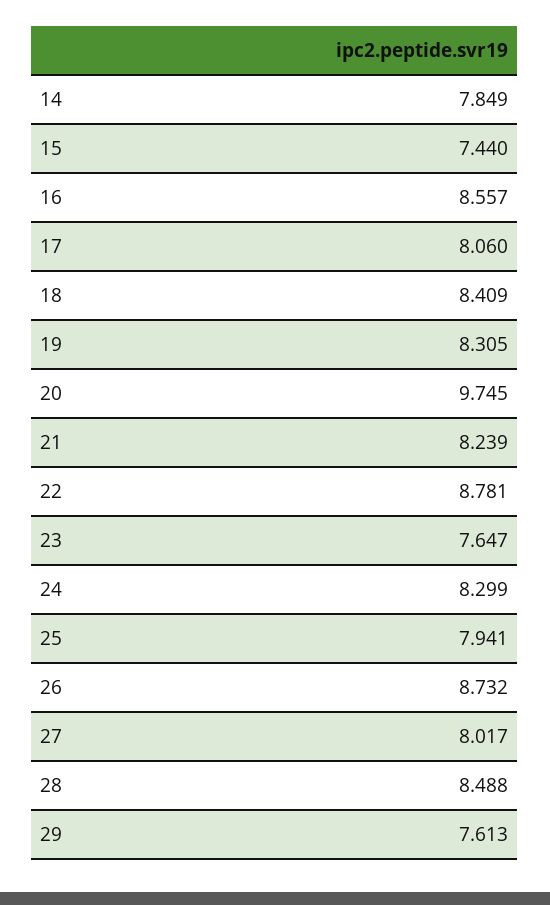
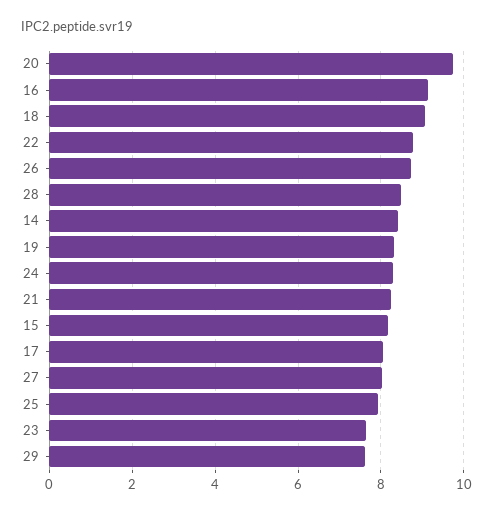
14: 7.849 -> 8.4
15: 7.44 -> 8.2
16: 8.557 -> 9.2
18: 8.409 -> 9

